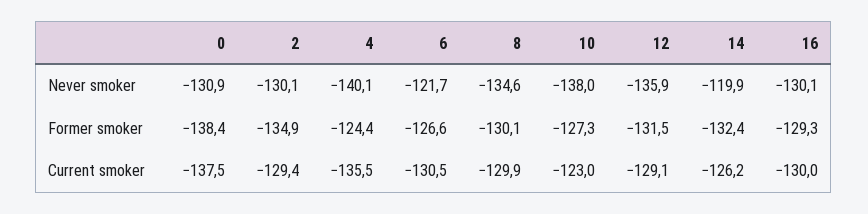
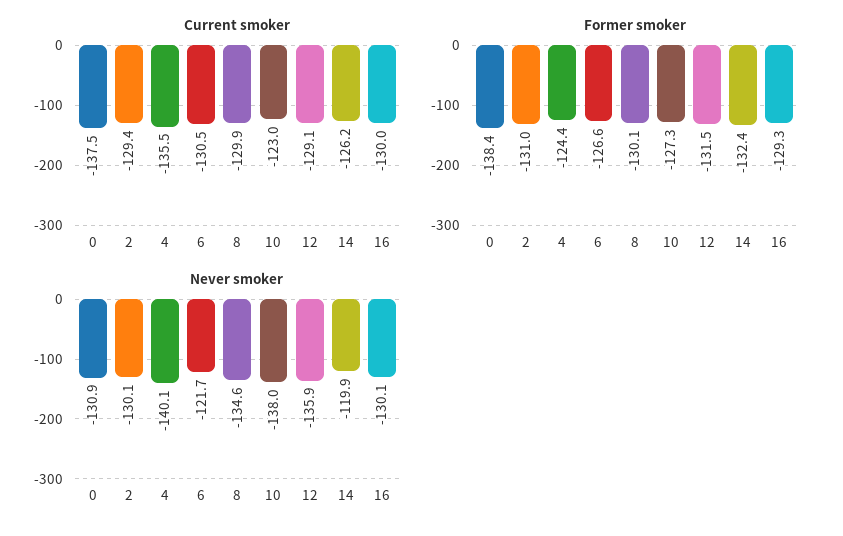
Former smoker, 2: -134.9 -> -131

